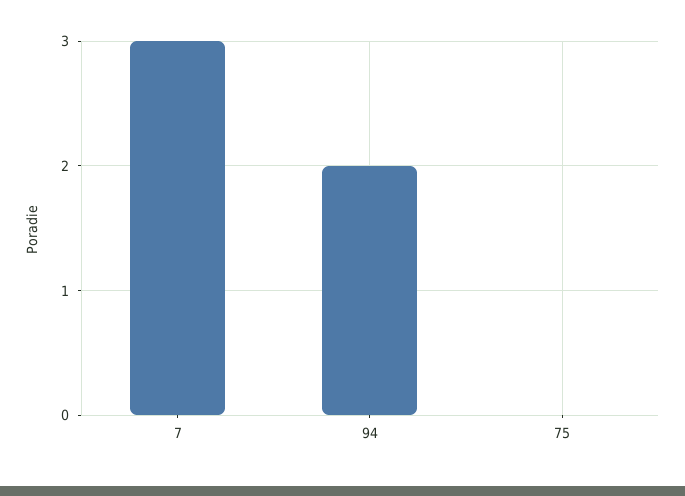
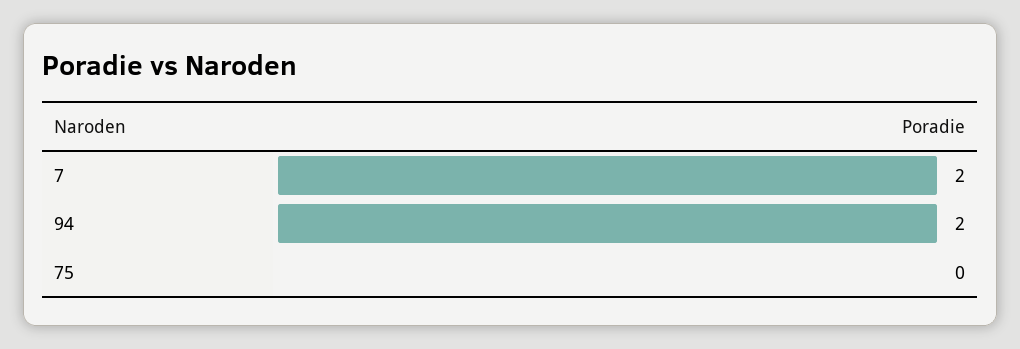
7: 3 -> 2

